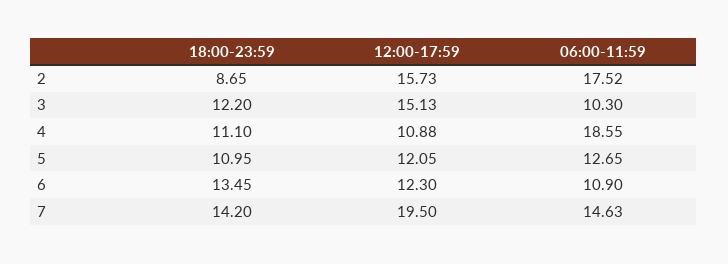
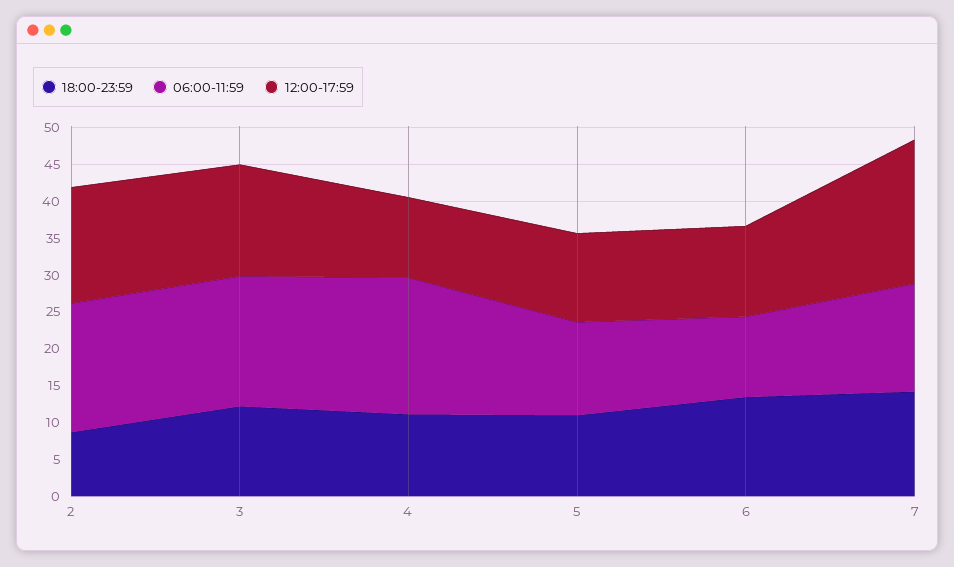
06:00-11:59, 3: 10.3 -> 17.5

